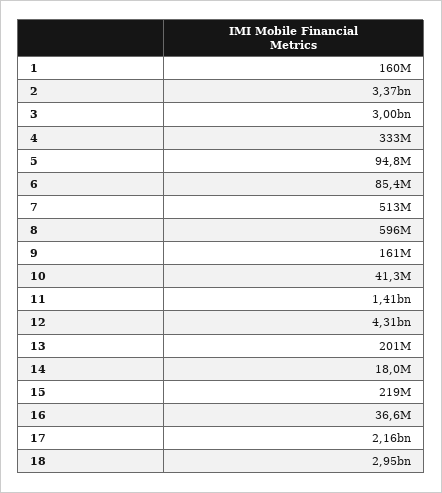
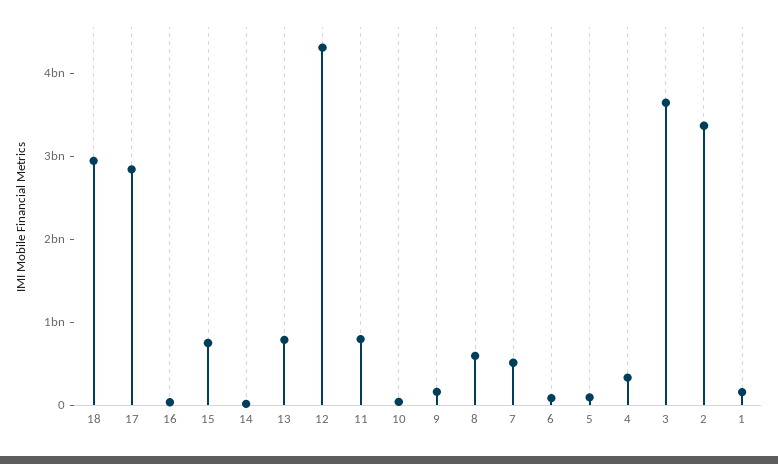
3: 3000000000 -> 3600000000
11: 1410000000 -> 800000000
13: 201000000 -> 800000000
15: 219000000 -> 800000000
17: 2160000000 -> 2800000000

